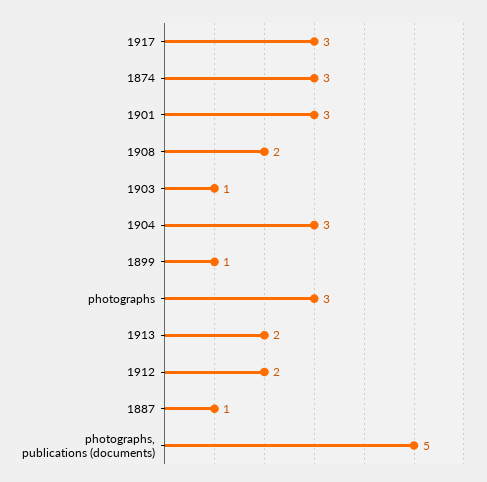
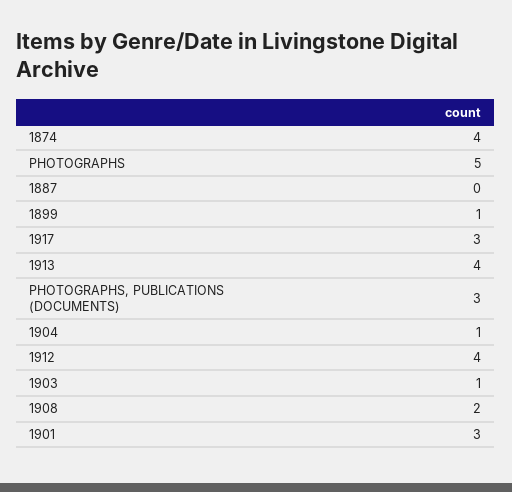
1874: 3 -> 4
1904: 3 -> 1
photographs: 3 -> 5
1913: 2 -> 4
1912: 2 -> 4
1887: 1 -> 0
photographs, publications (documents): 5 -> 3

